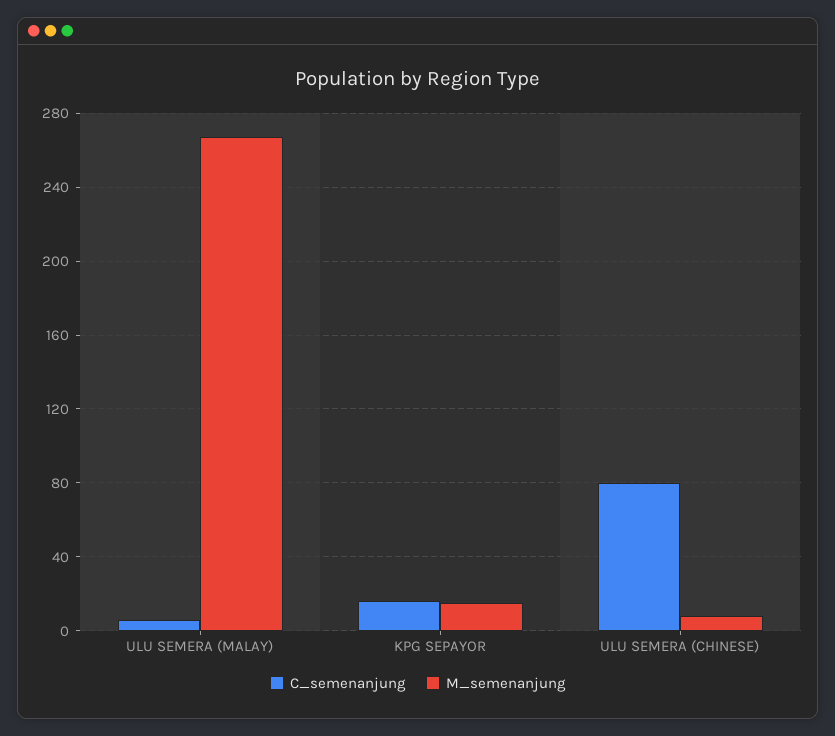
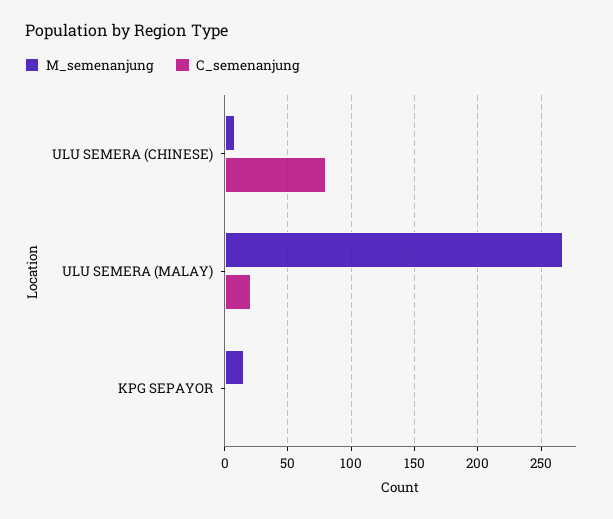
C_semenanjung, ULU SEMERA (MALAY): 5 -> 20
C_semenanjung, KPG SEPAYOR: 15 -> 0

